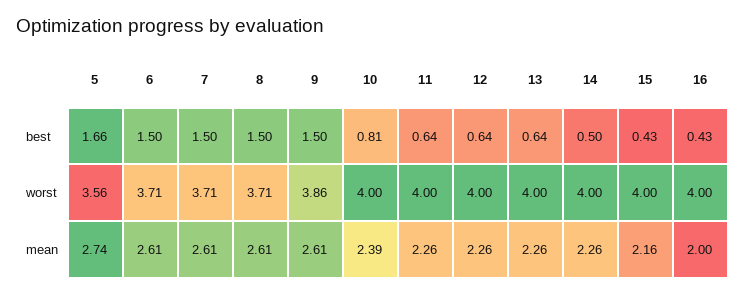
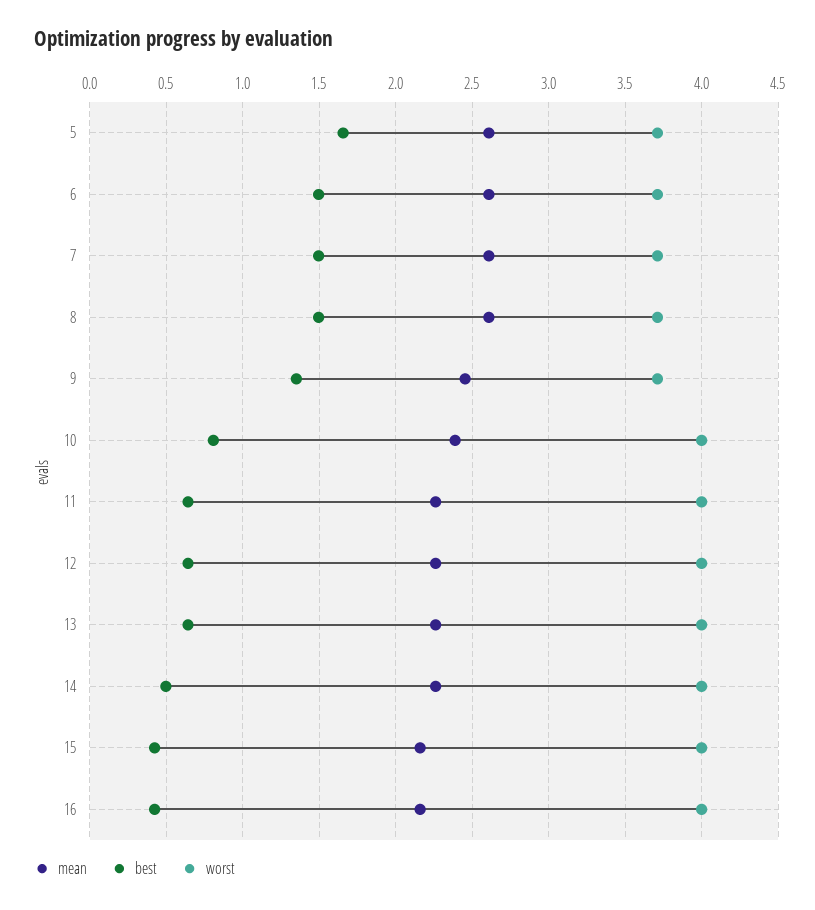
best, 9: 1.5 -> 1.35
worst, 5: 3.56 -> 3.7
worst, 9: 3.86 -> 3.7
mean, 5: 2.74 -> 2.6
mean, 9: 2.61 -> 2.45
mean, 16: 2 -> 2.15

